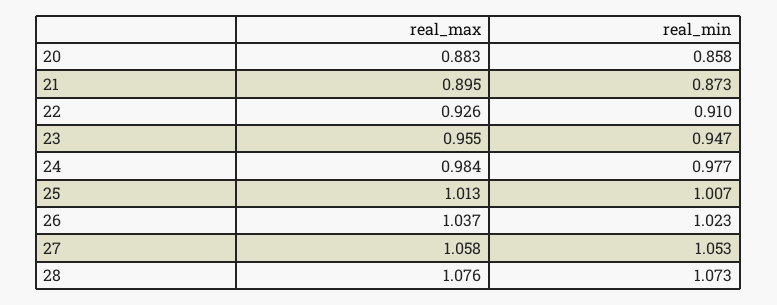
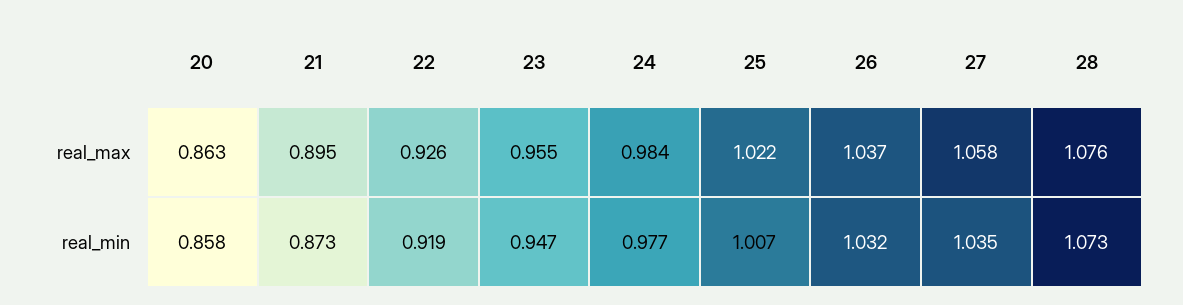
real_max, 20: 0.883 -> 0.863
real_min, 22: 0.91 -> 0.919
real_max, 25: 1.013 -> 1.022
real_min, 26: 1.023 -> 1.032
real_min, 27: 1.053 -> 1.035

